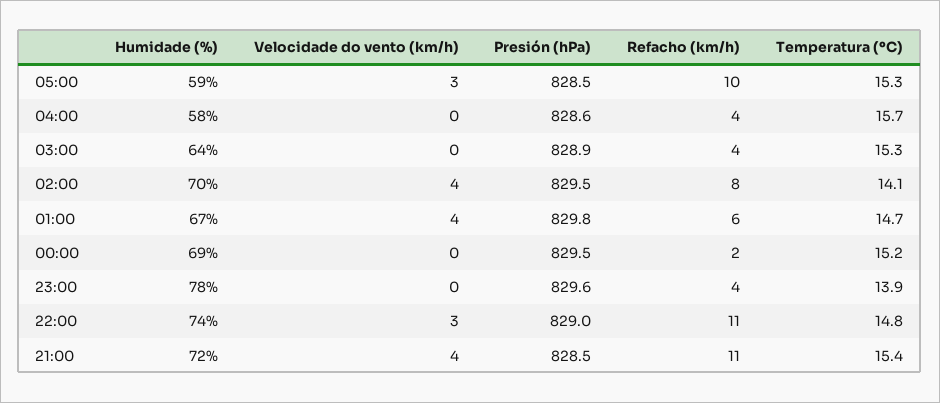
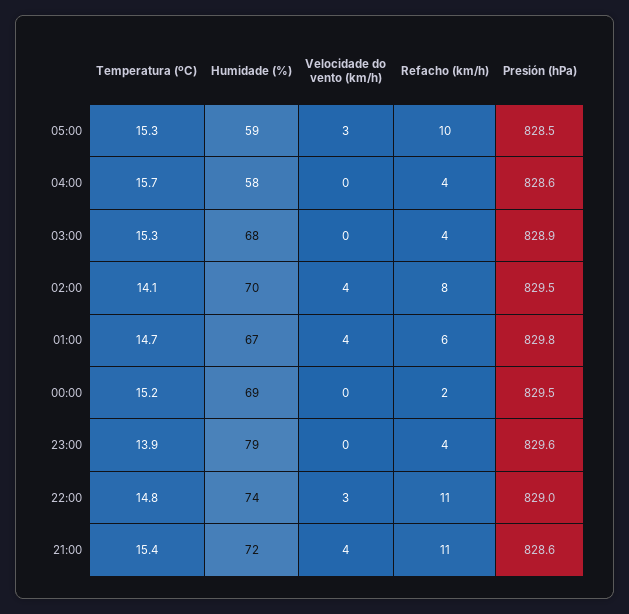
Humidade (%), 03:00: 64 -> 68
Humidade (%), 23:00: 78 -> 79
Presión (hPa), 21:00: 828.5 -> 828.6

